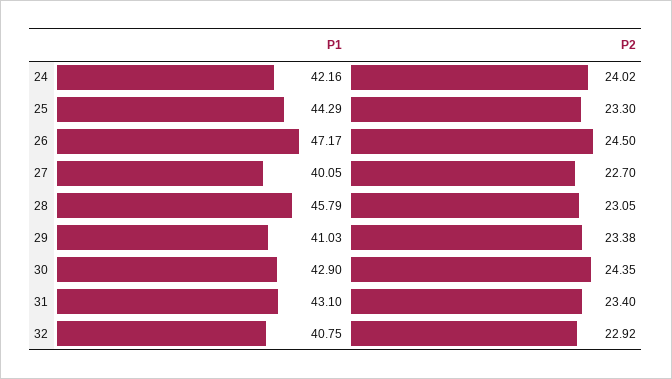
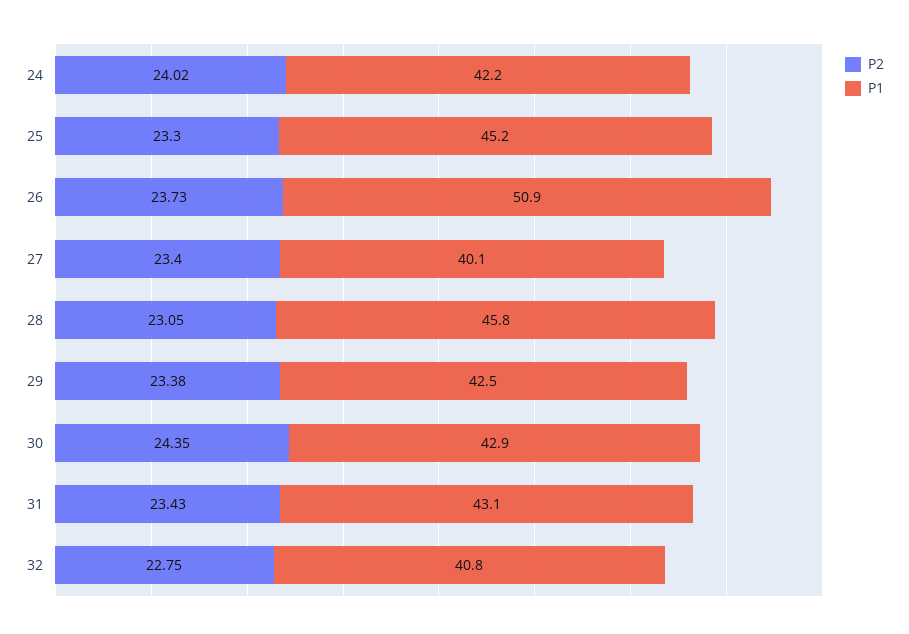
P1, 25: 44.29 -> 45.2
P1, 26: 47.17 -> 50.9
P2, 26: 24.5 -> 23.73
P2, 27: 22.7 -> 23.4
P1, 29: 41.03 -> 42.5
P2, 31: 23.4 -> 23.43
P2, 32: 22.92 -> 22.75

